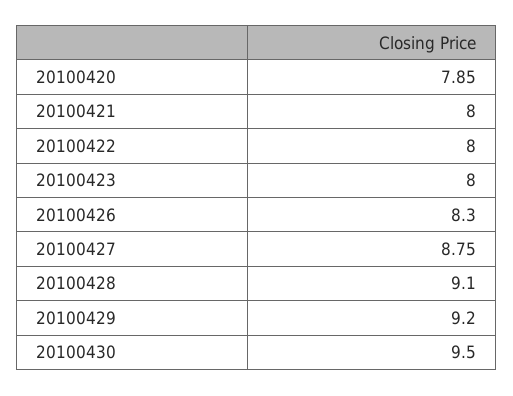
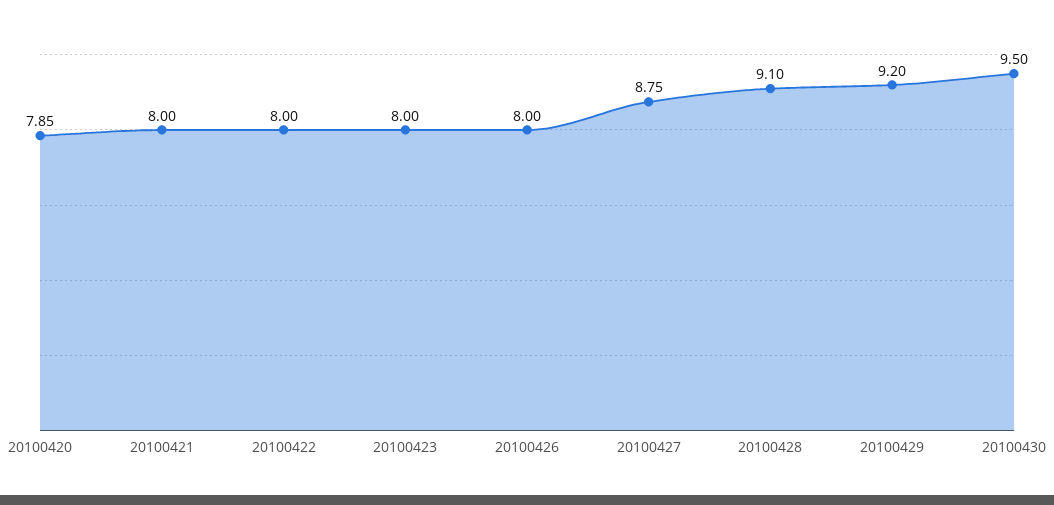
20100426: 8.3 -> 8

